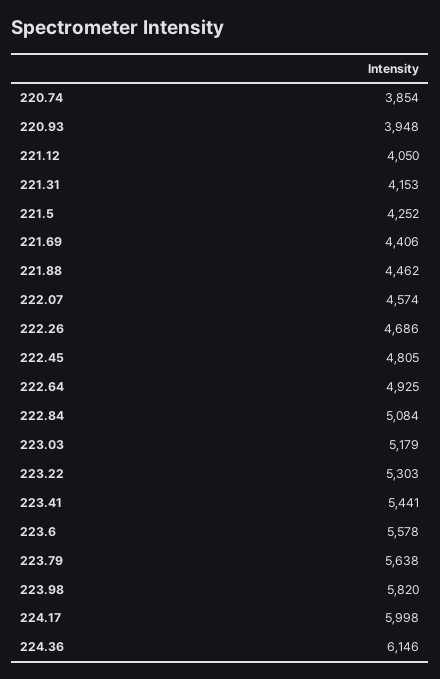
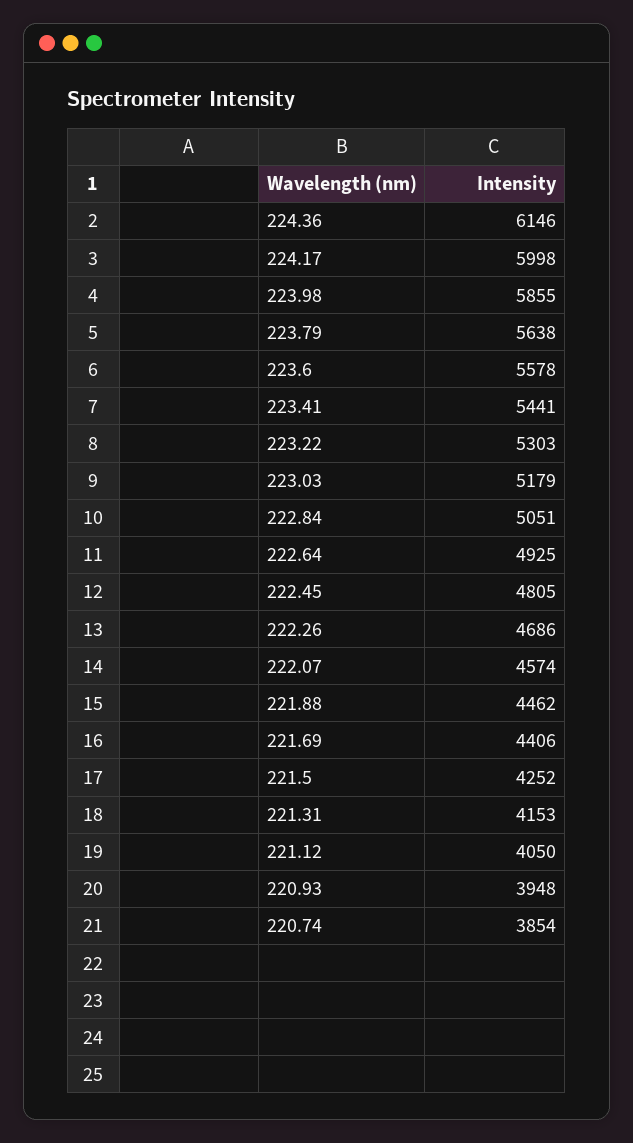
222.84: 5084 -> 5051
223.98: 5820 -> 5855

